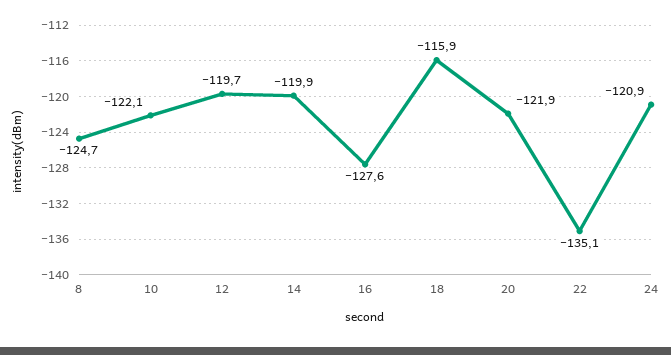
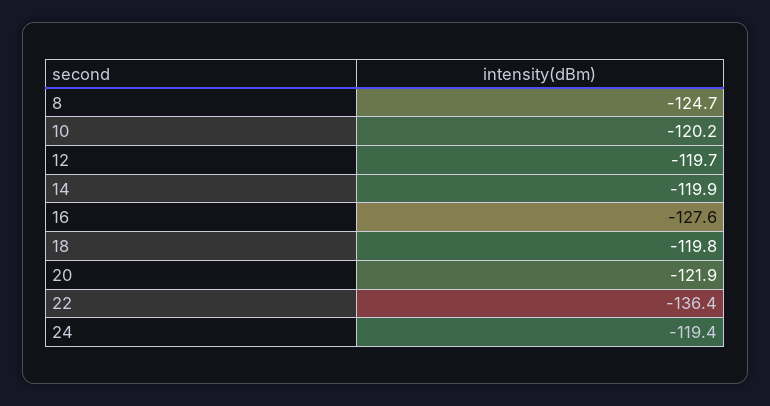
10: -122.1 -> -120.2
18: -115.9 -> -119.8
22: -135.1 -> -136.4
24: -120.9 -> -119.4

